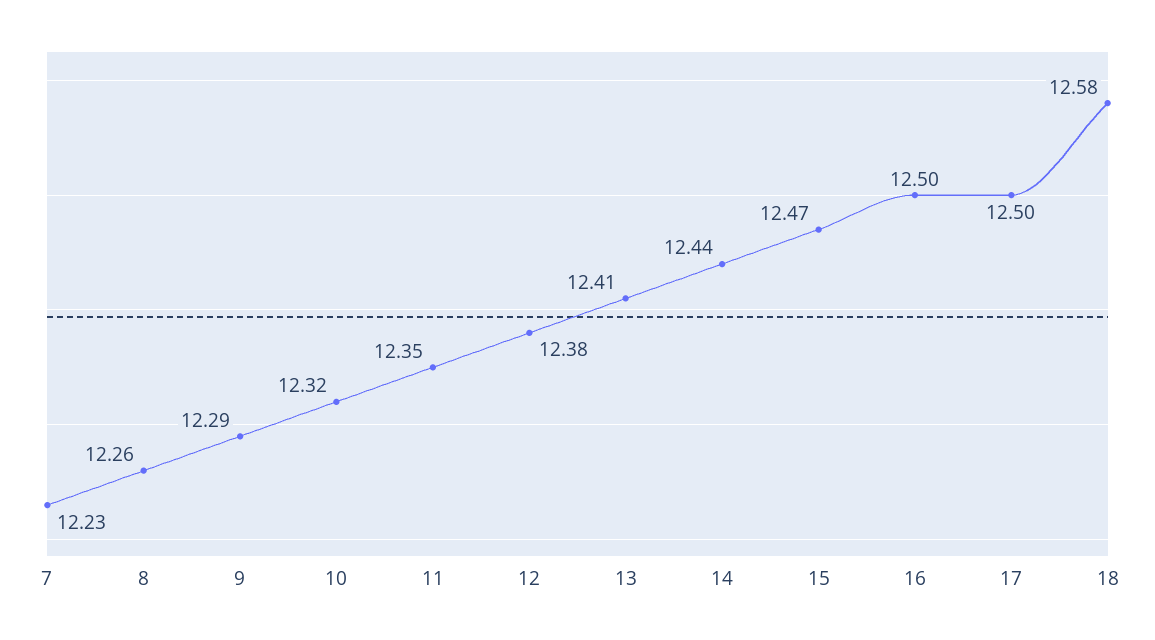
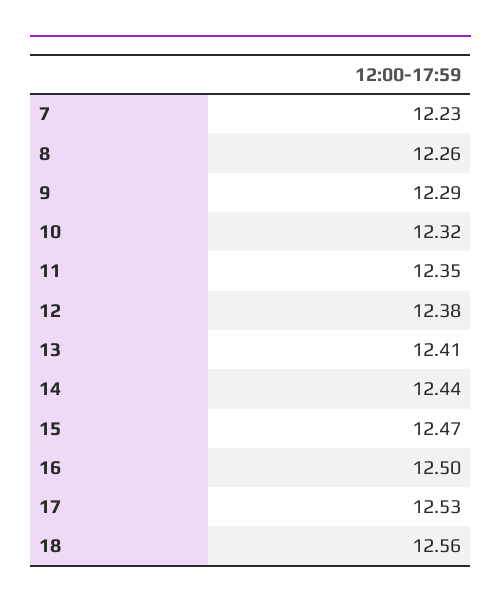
17: 12.5 -> 12.53
18: 12.58 -> 12.56

